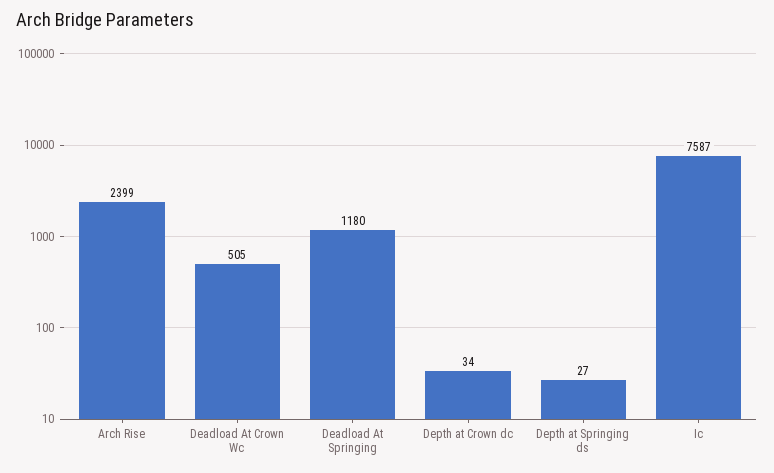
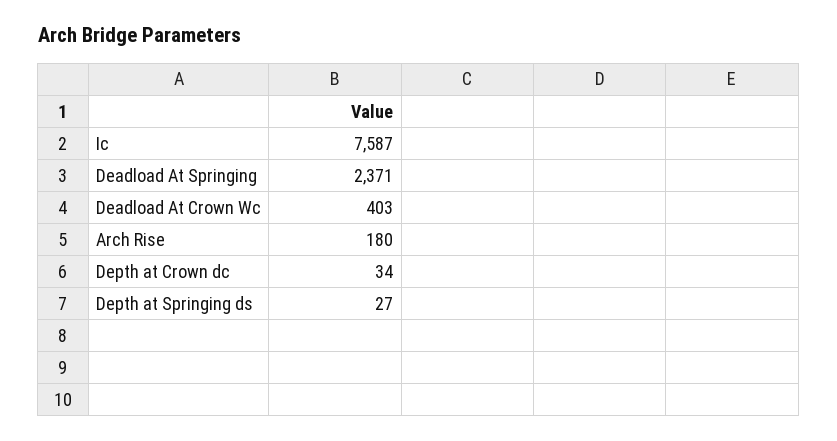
Arch Rise: 2399 -> 180
Deadload At Crown Wc: 505 -> 403
Deadload At Springing: 1180 -> 2371

